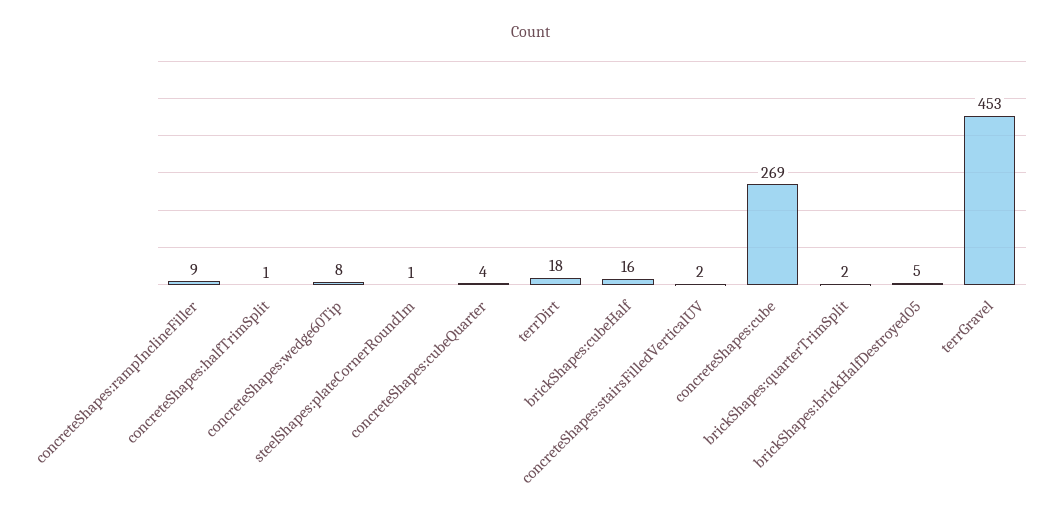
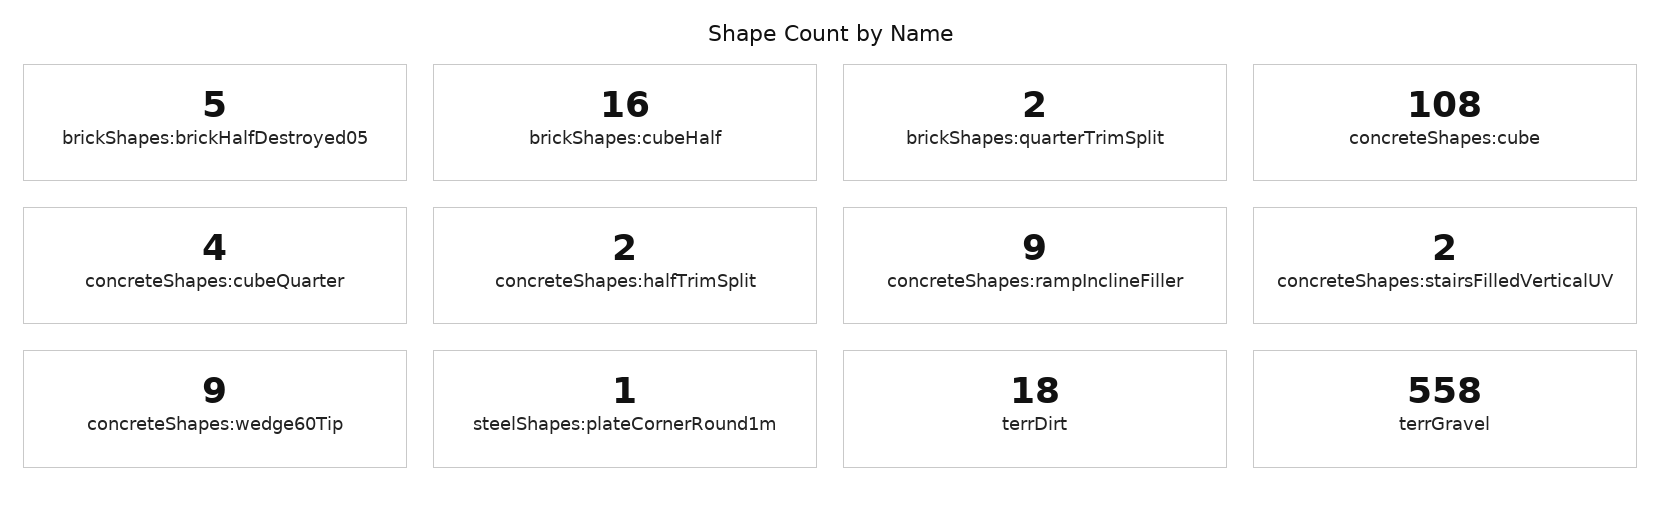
concreteShapes:halfTrimSplit: 1 -> 2
concreteShapes:wedge60Tip: 8 -> 9
concreteShapes:cube: 269 -> 108
terrGravel: 453 -> 558

